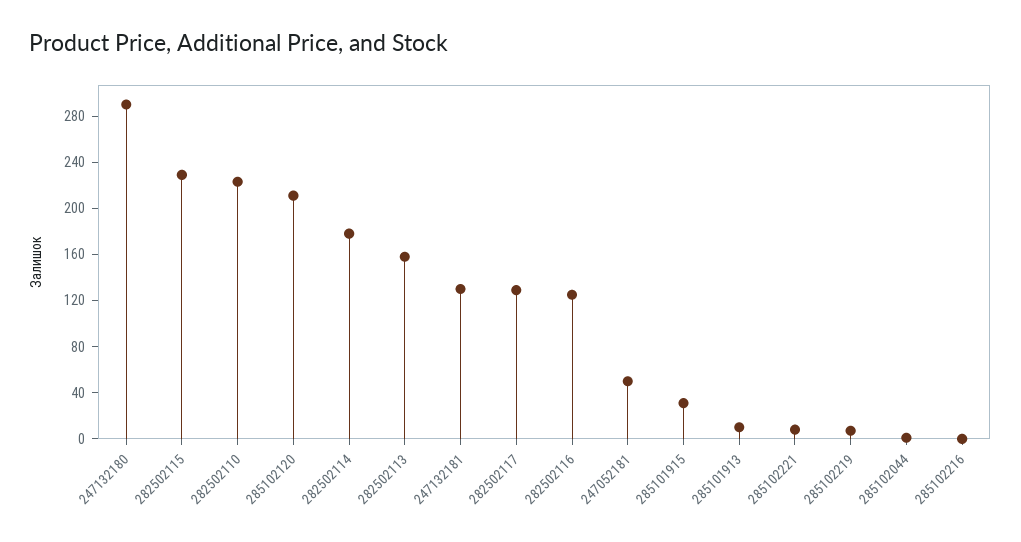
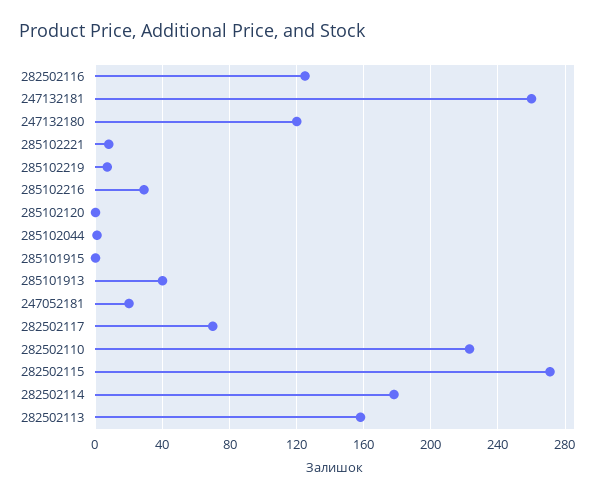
247132180: 290 -> 120
282502115: 230 -> 270
285102120: 210 -> 0
247132181: 130 -> 260
282502117: 130 -> 70
247052181: 50 -> 20
285101915: 30 -> 0
285101913: 10 -> 40
285102216: 0 -> 30

